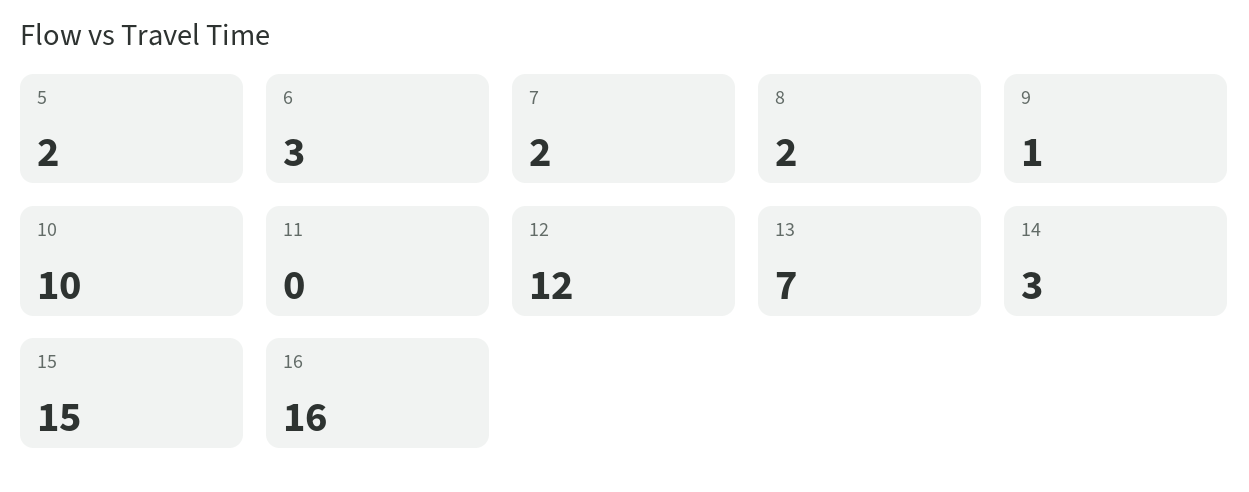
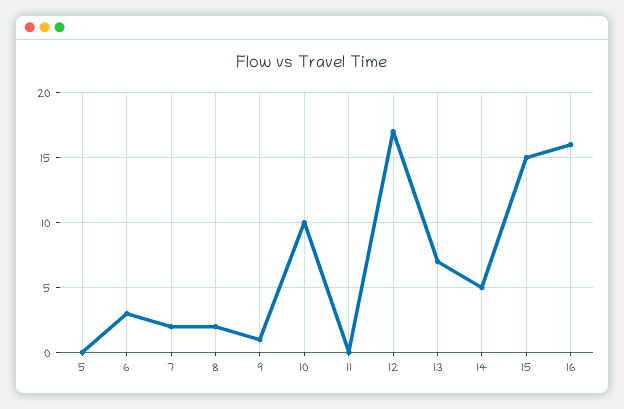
5: 2 -> 0
12: 12 -> 17
14: 3 -> 5

